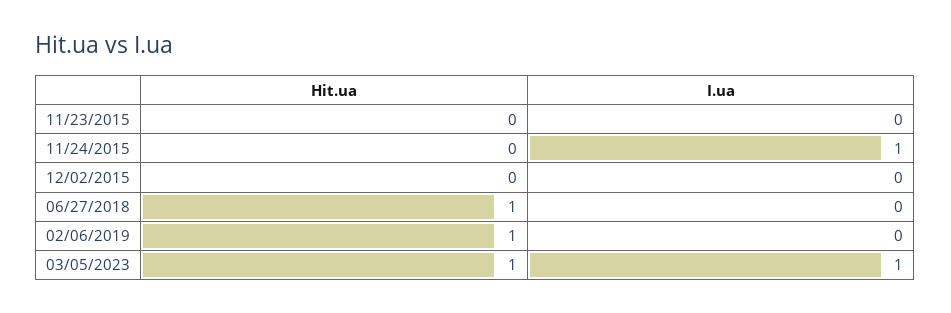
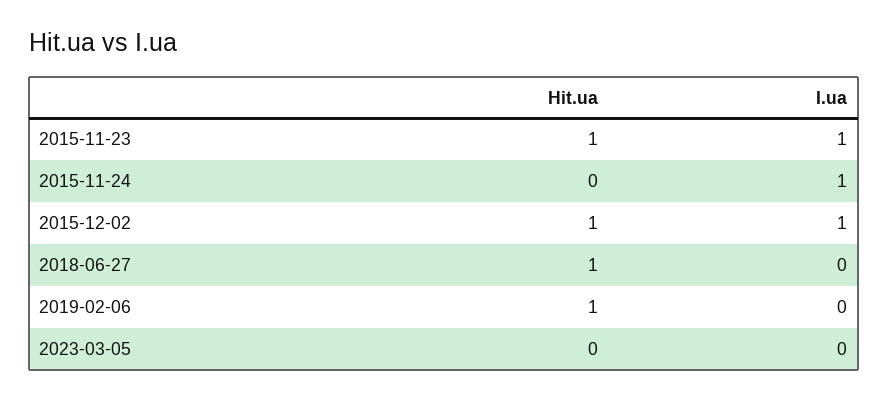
Hit.ua, 11/23/2015: 0 -> 1
I.ua, 11/23/2015: 0 -> 1
Hit.ua, 12/02/2015: 0 -> 1
I.ua, 12/02/2015: 0 -> 1
Hit.ua, 03/05/2023: 1 -> 0
I.ua, 03/05/2023: 1 -> 0

